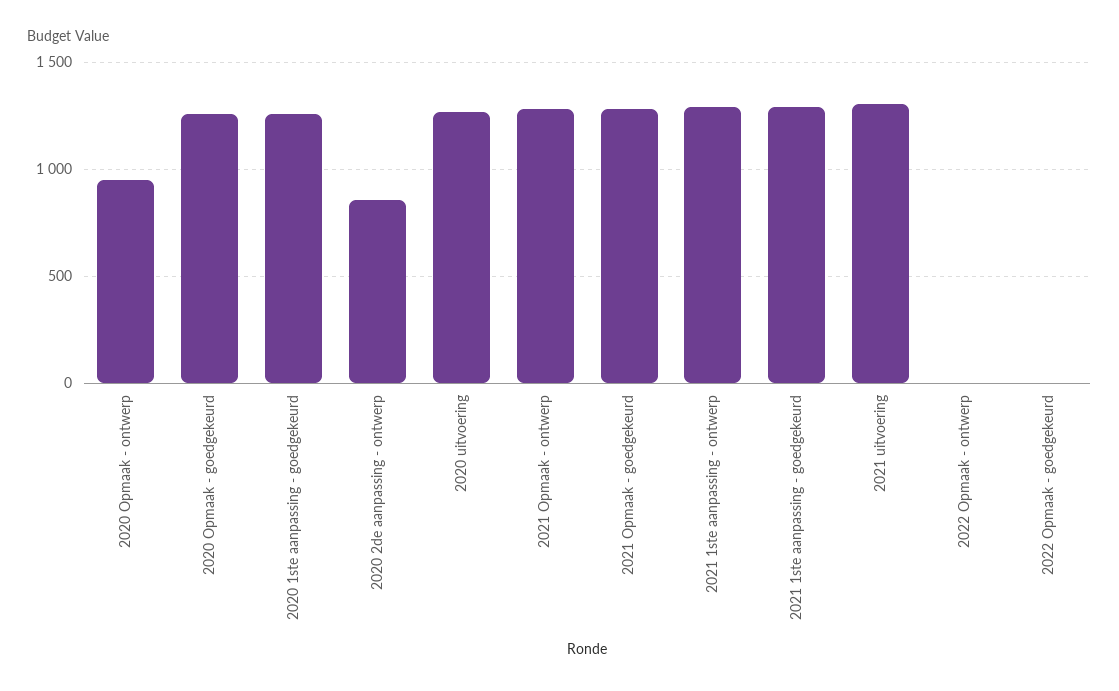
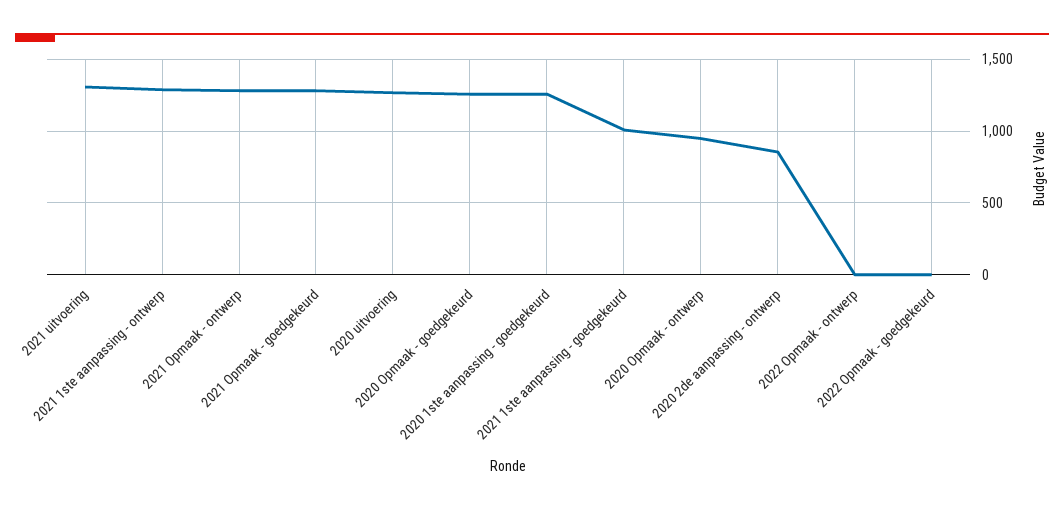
2021 1ste aanpassing - goedgekeurd: 1300 -> 1000

